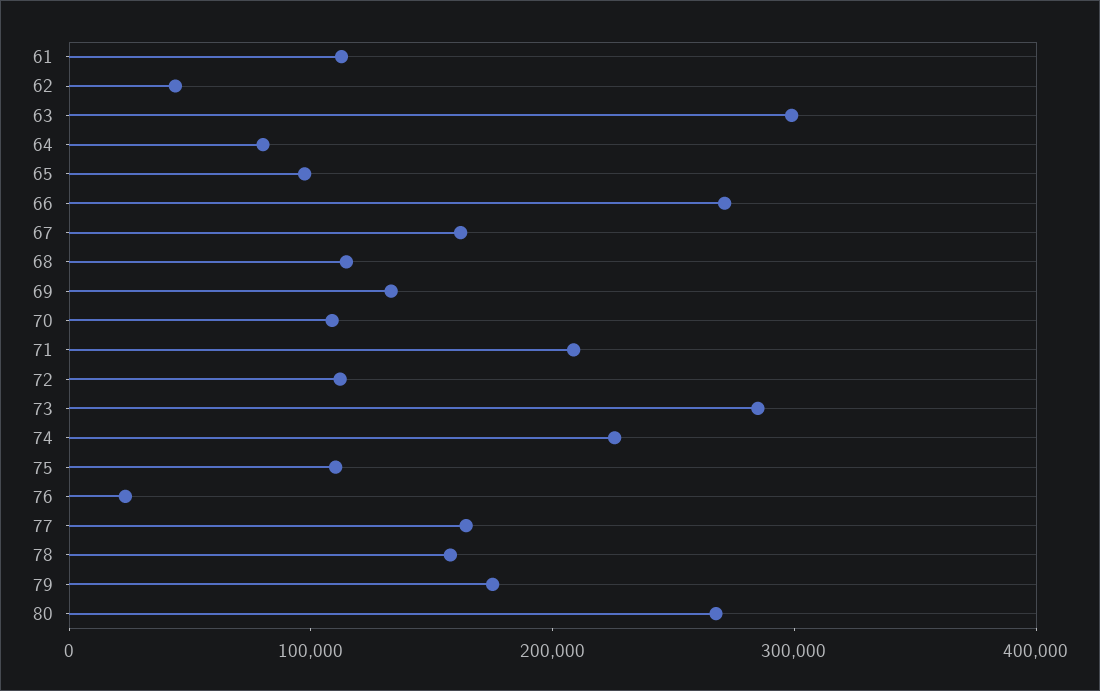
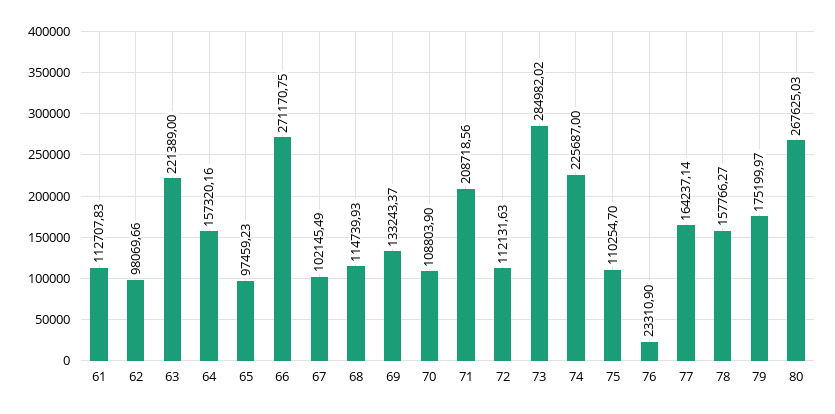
62: 40000 -> 98069.66
63: 300000 -> 221389
64: 80000 -> 157320.16
67: 160000 -> 102145.49

